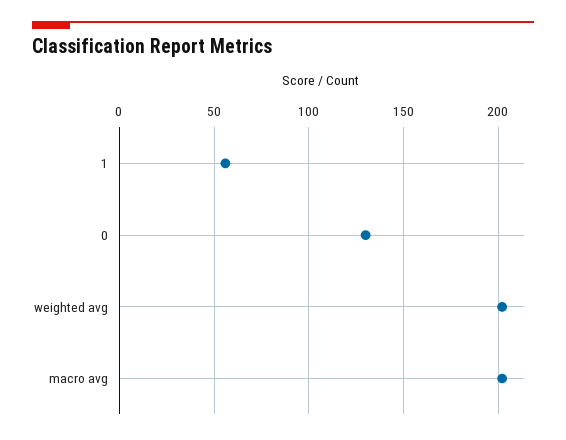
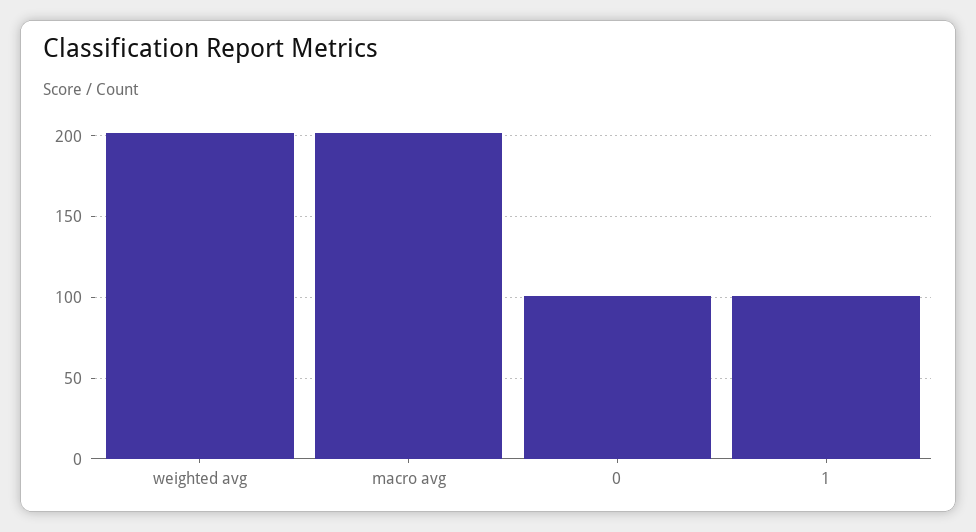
1: 55 -> 100
0: 130 -> 100

